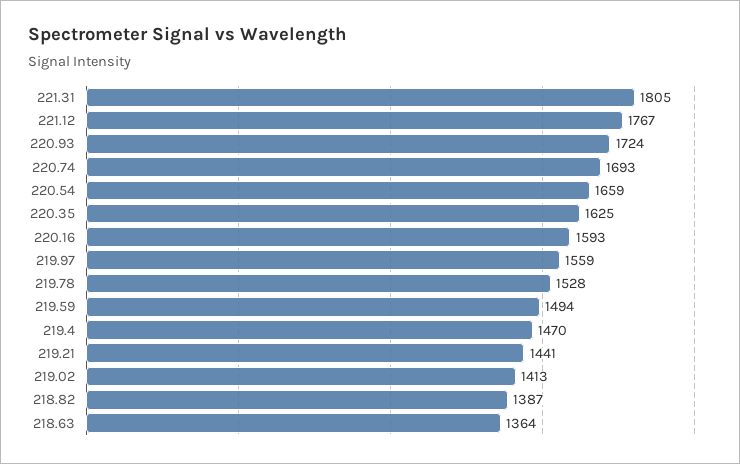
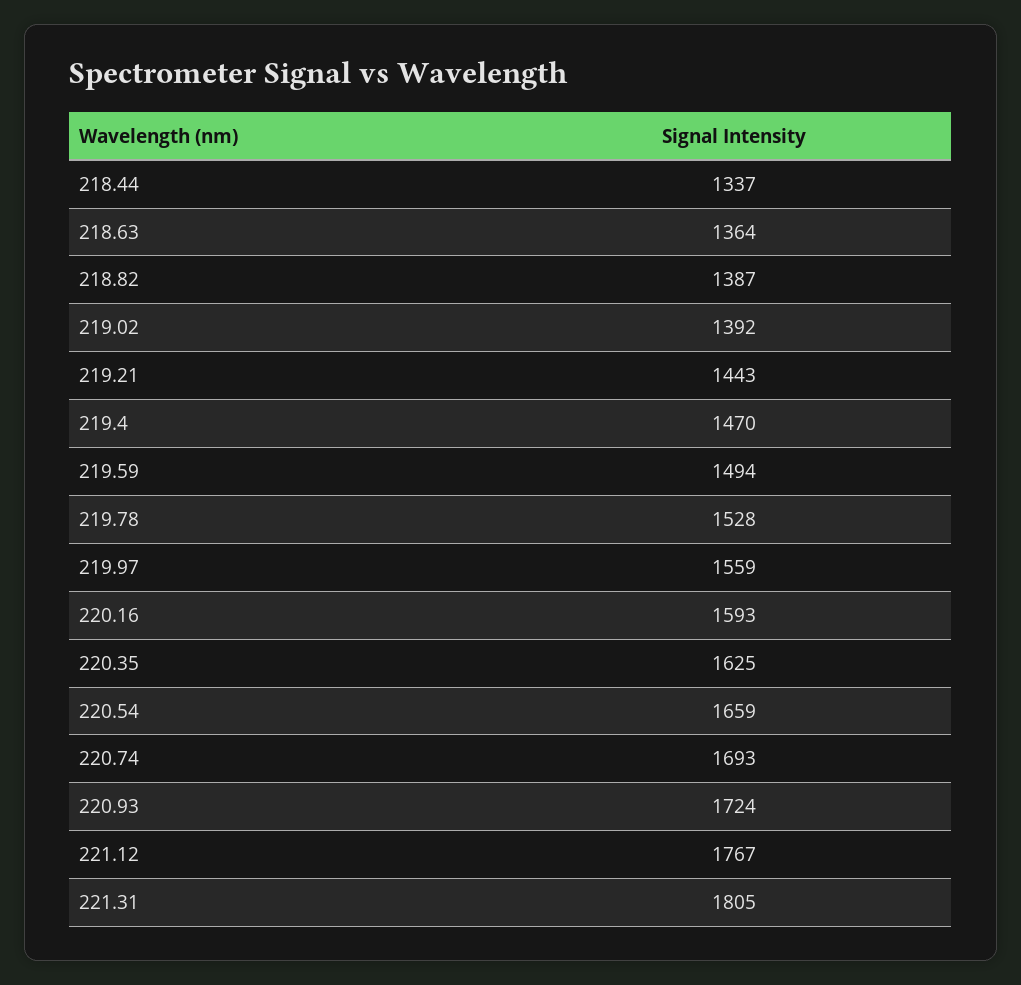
219.21: 1441 -> 1443
219.02: 1413 -> 1392
218.44: none -> 1337

